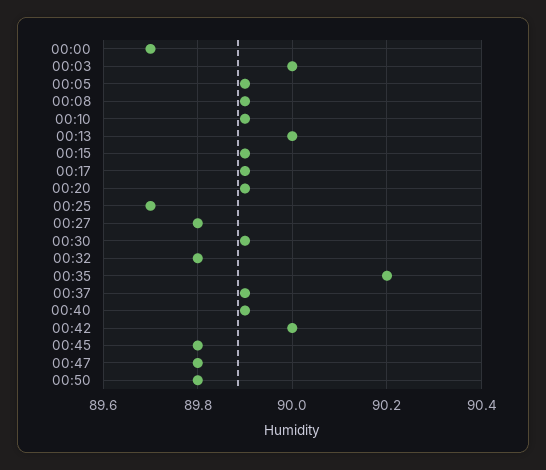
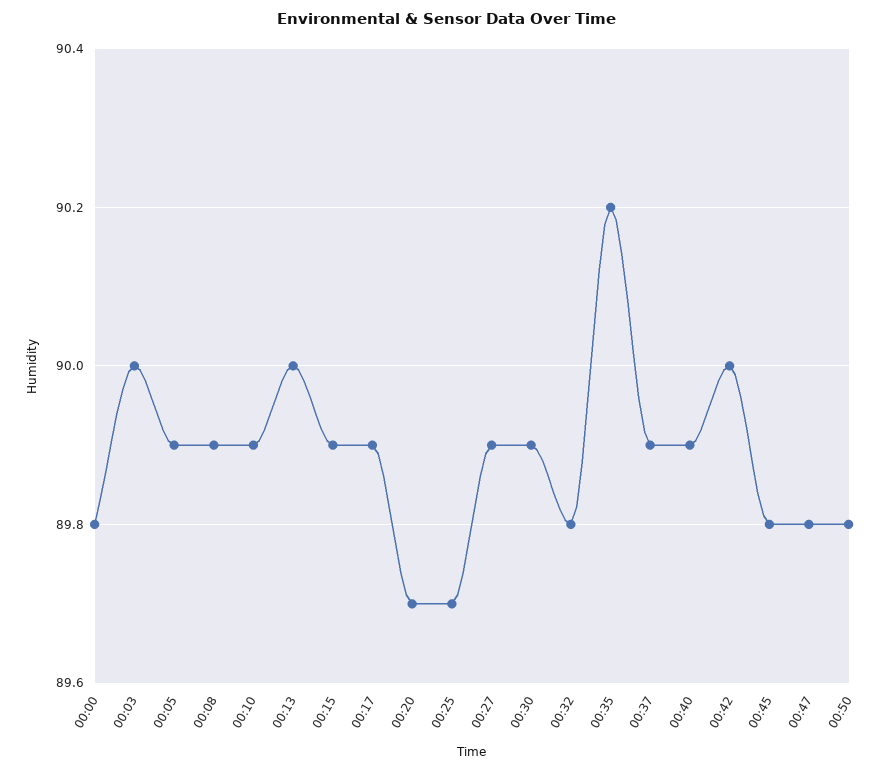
00:00: 89.7 -> 89.8
00:20: 89.9 -> 89.7
00:27: 89.8 -> 89.9

